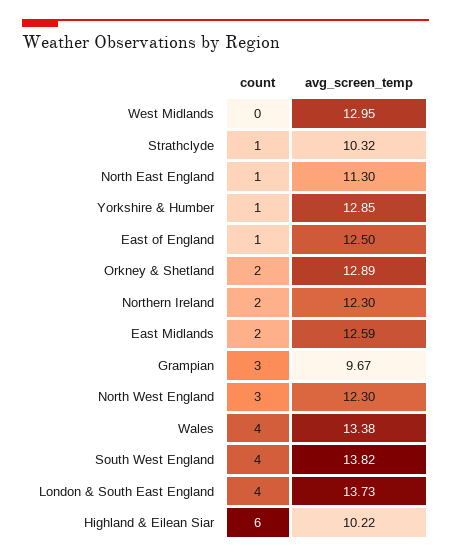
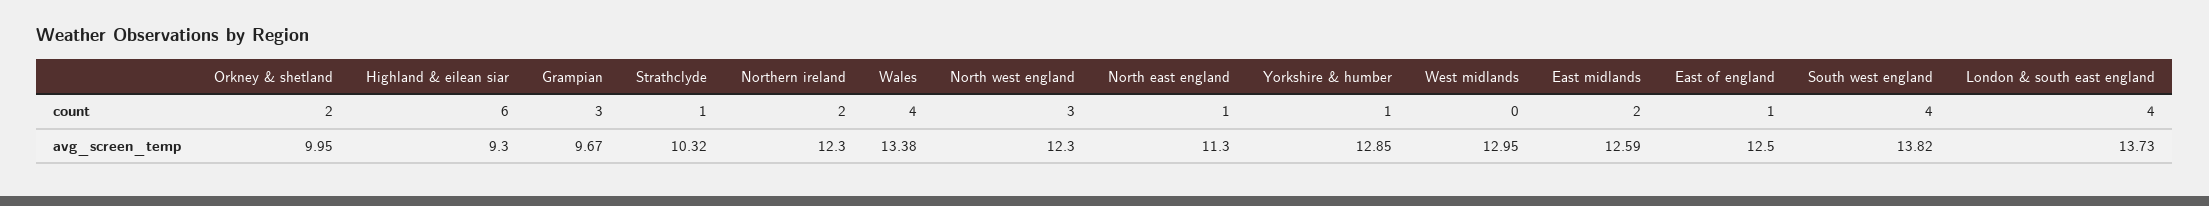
avg_screen_temp, Orkney & Shetland: 12.89 -> 9.95
avg_screen_temp, Highland & Eilean Siar: 10.22 -> 9.3

